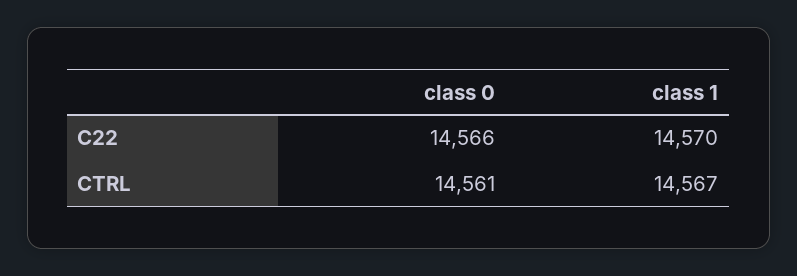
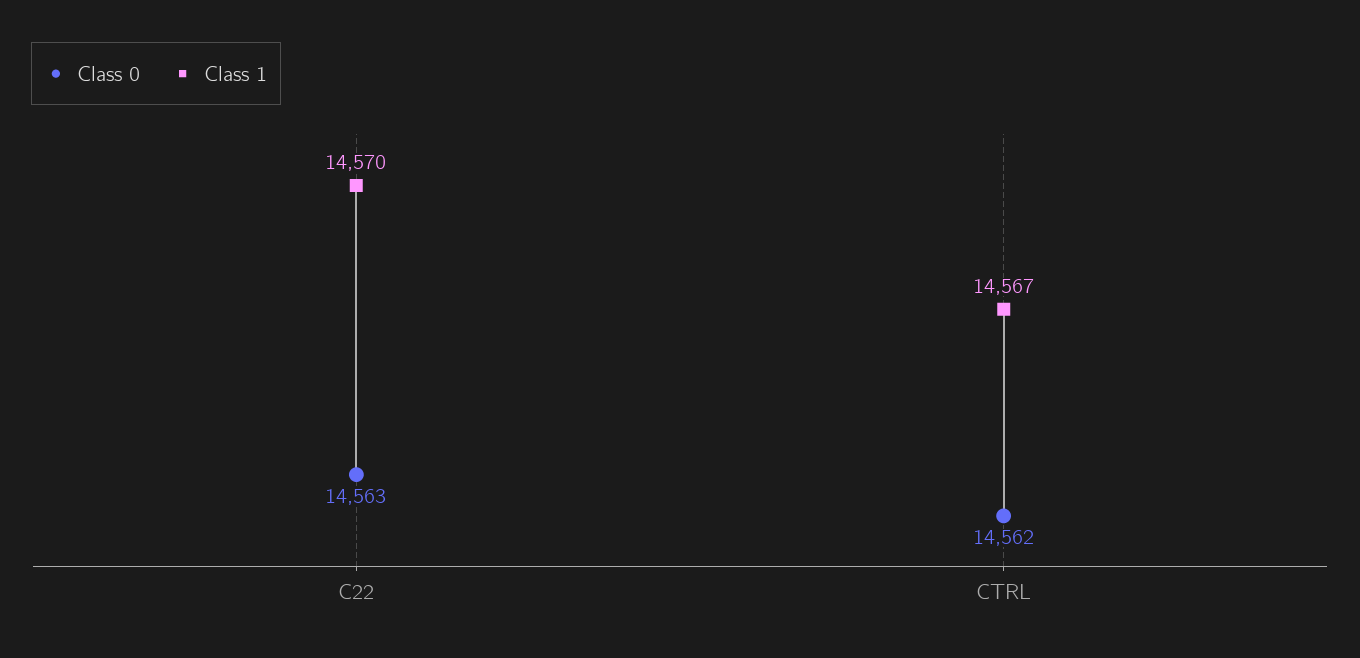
class 0, C22: 14566 -> 14563
class 0, CTRL: 14561 -> 14562

